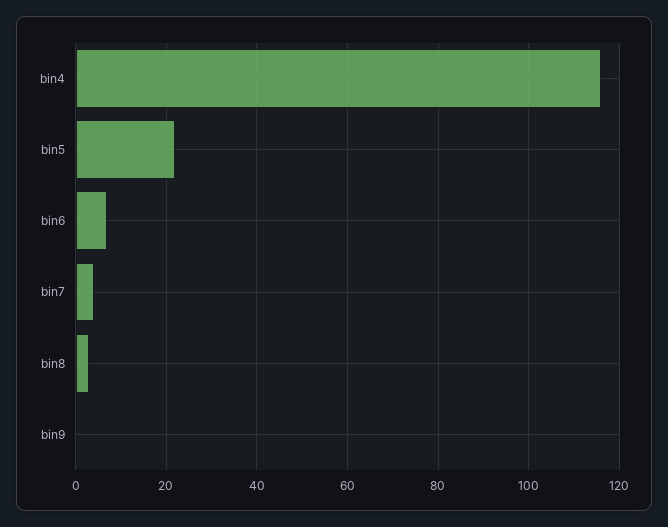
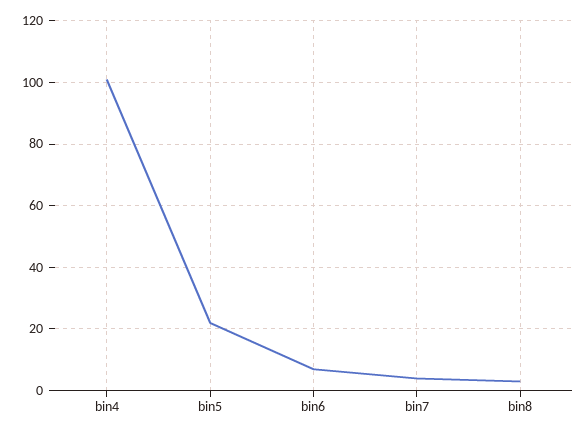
bin4: 115 -> 100
bin9: 0 -> none

